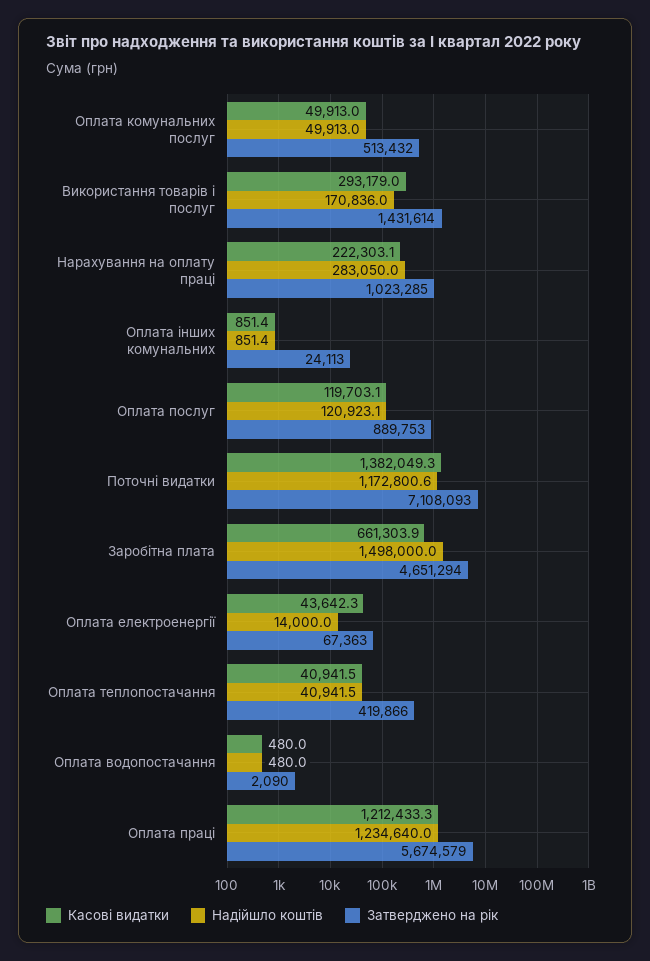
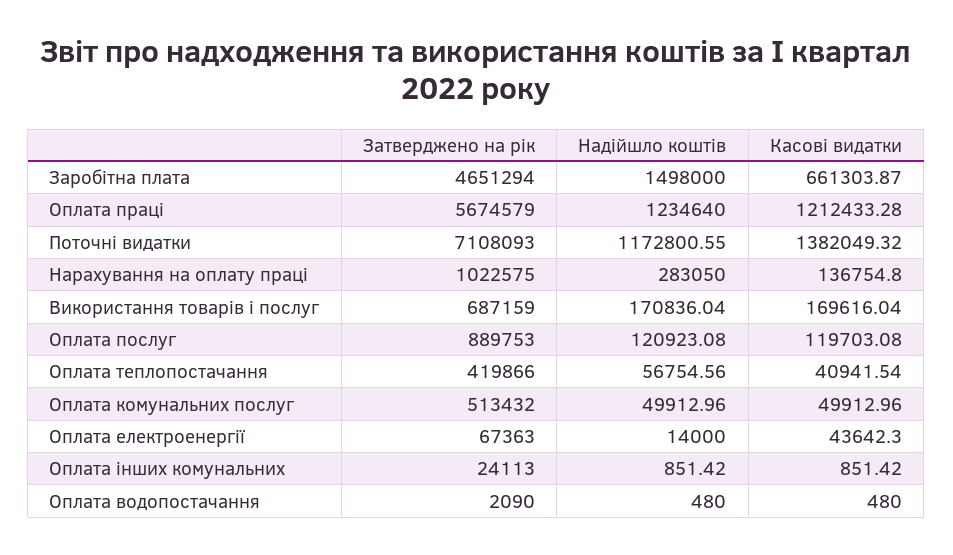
Касові видатки, Використання товарів і послуг: 293179 -> 169616.04
Затверджено на рік, Використання товарів і послуг: 1431614 -> 687159
Касові видатки, Нарахування на оплату праці: 222303.1 -> 136754.8
Затверджено на рік, Нарахування на оплату праці: 1023285 -> 1022575
Надійшло коштів, Оплата теплопостачання: 40941.5 -> 56754.56

